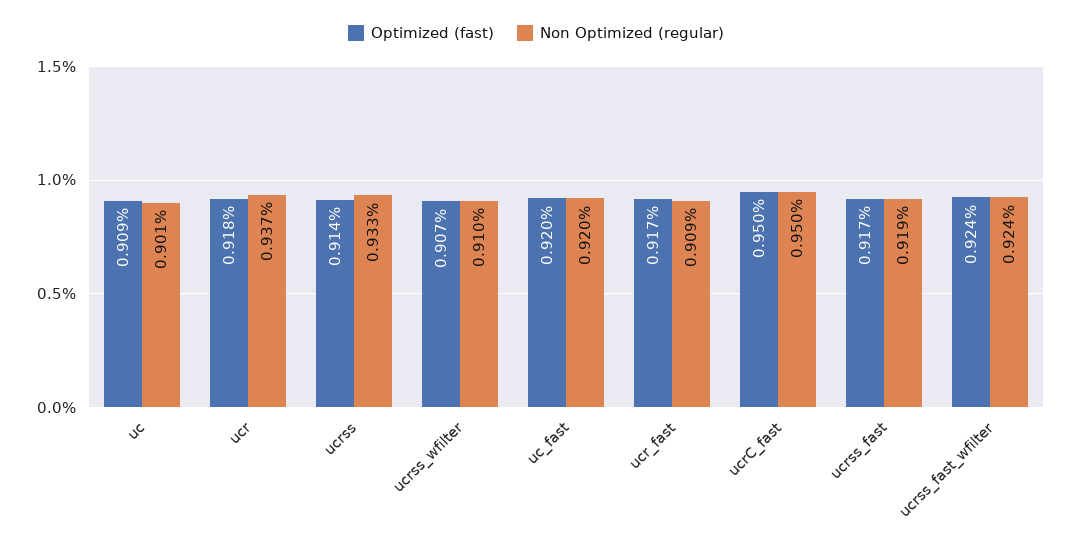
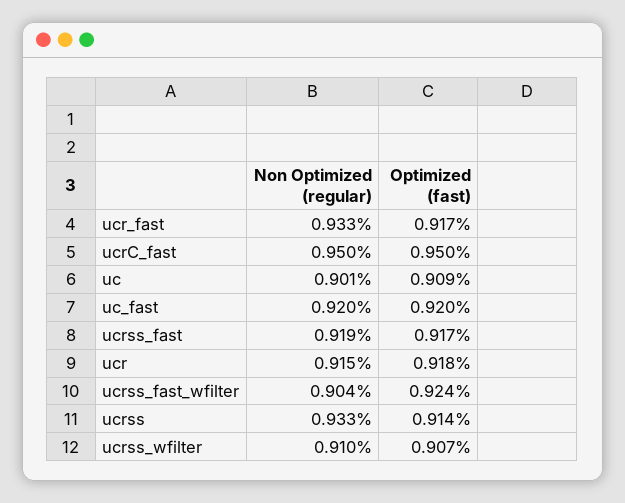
Non Optimized (regular), ucr: 0.937 -> 0.915
Non Optimized (regular), ucr_fast: 0.909 -> 0.933
Non Optimized (regular), ucrss_fast_wfilter: 0.924 -> 0.904

